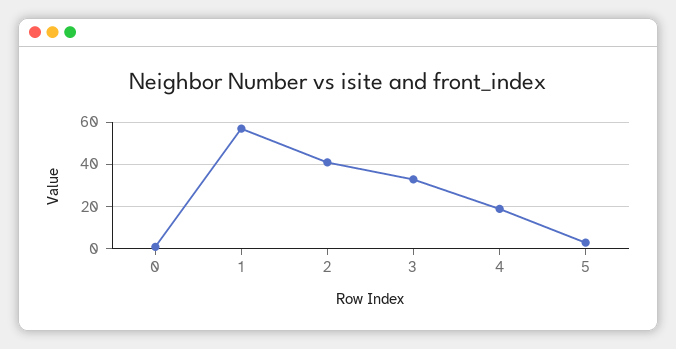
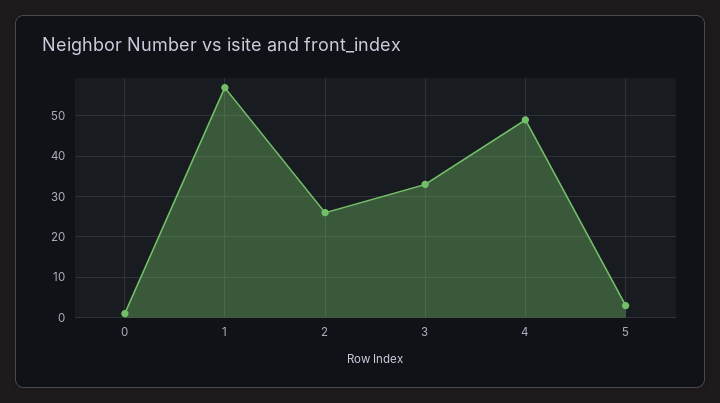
2: 40 -> 25
4: 20 -> 50

